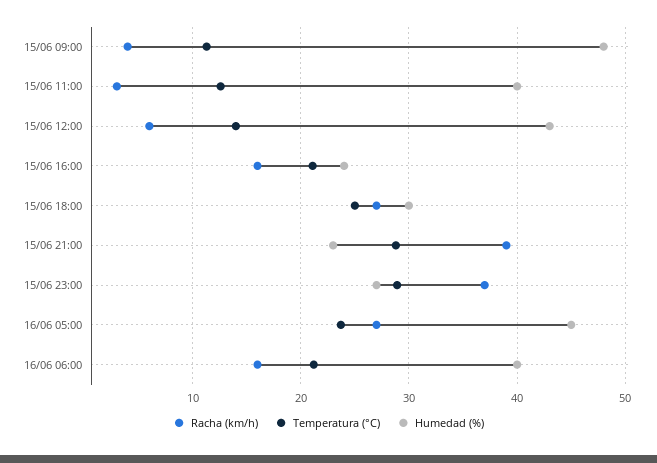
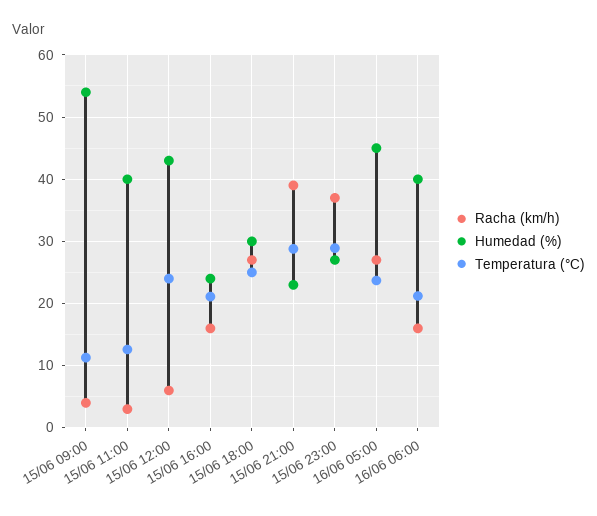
Humedad (%), 15/06 09:00: 48 -> 54
Temperatura (°C), 15/06 12:00: 14 -> 24

